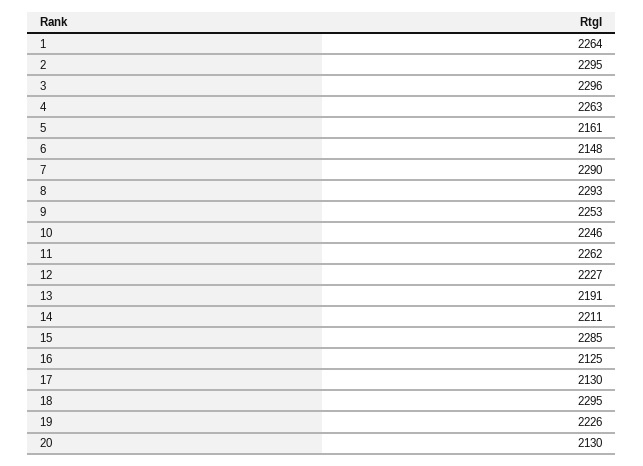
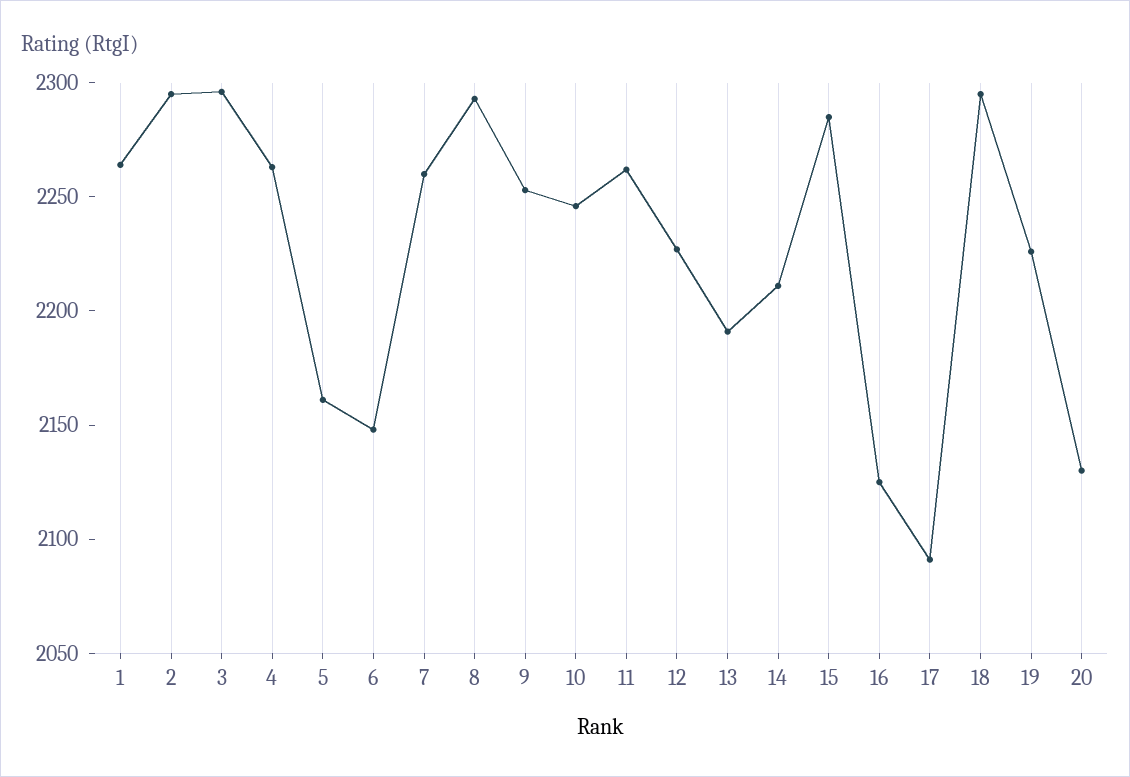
7: 2290 -> 2260
17: 2130 -> 2090

